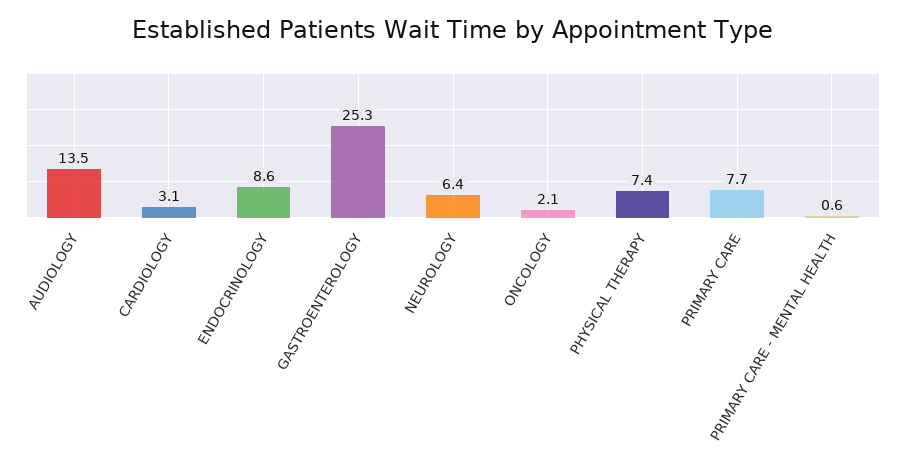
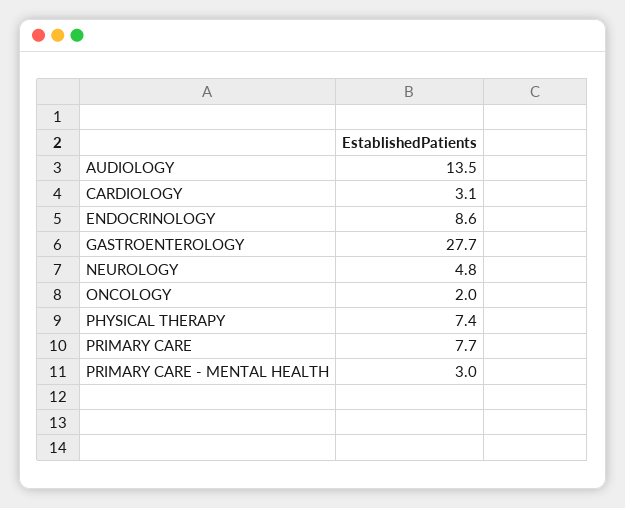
GASTROENTEROLOGY: 25.3 -> 27.7
NEUROLOGY: 6.4 -> 4.8
ONCOLOGY: 2.1 -> 2
PRIMARY CARE - MENTAL HEALTH: 0.6 -> 3

